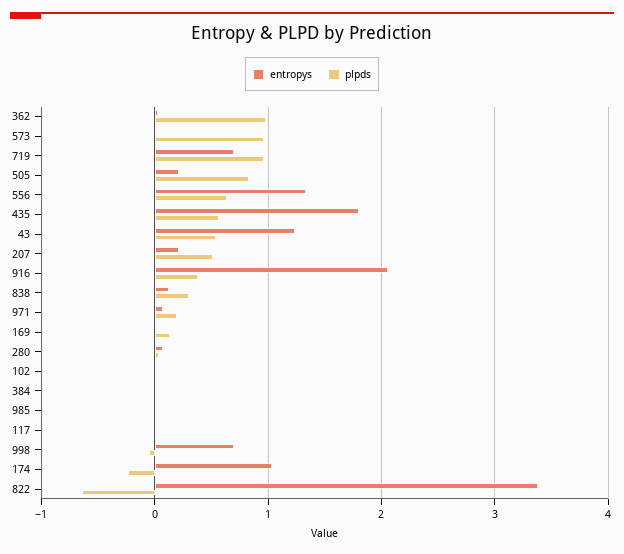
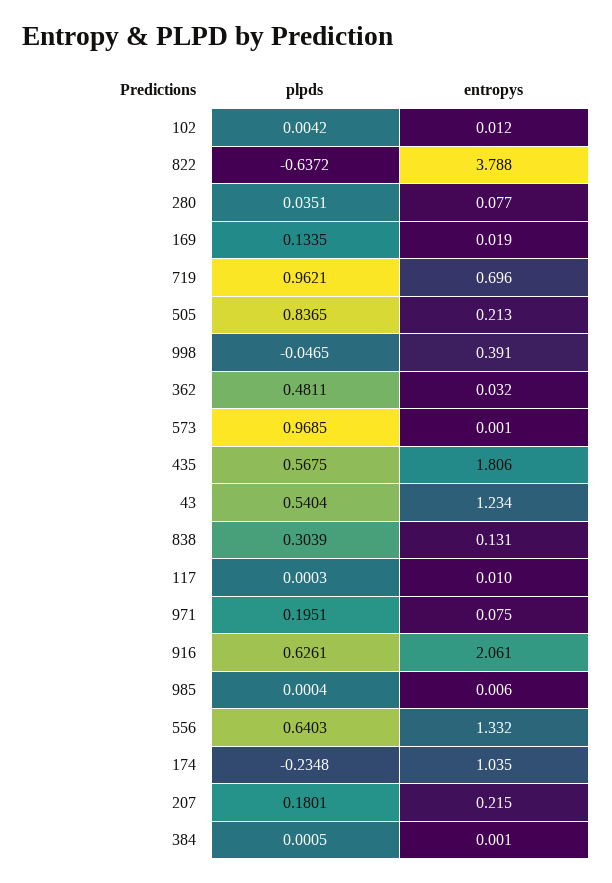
plpds, 362: 1 -> 0.4811
plpds, 207: 0.5 -> 0.1801
plpds, 916: 0.4 -> 0.6261
entropys, 998: 0.7 -> 0.391
entropys, 822: 3.4 -> 3.788

